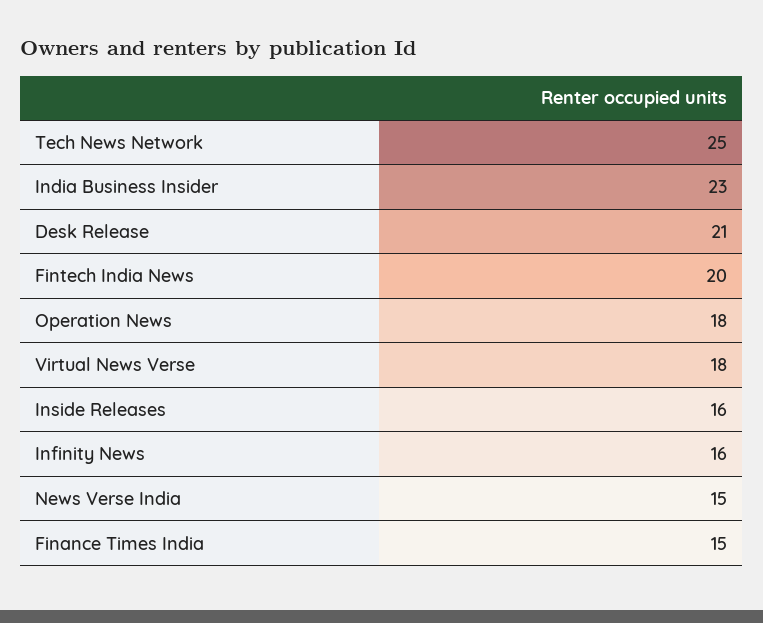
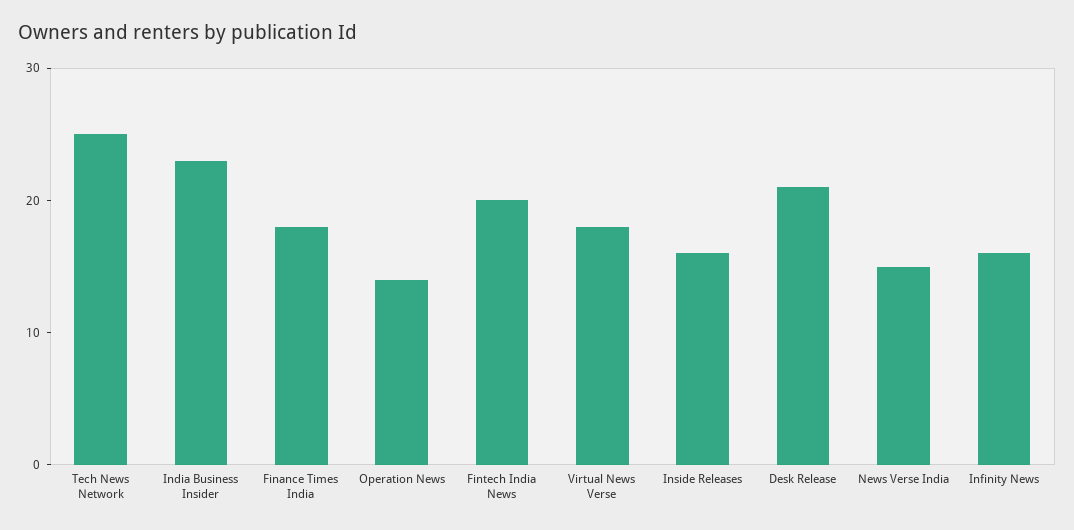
Operation News: 18 -> 14
Finance Times India: 15 -> 18

